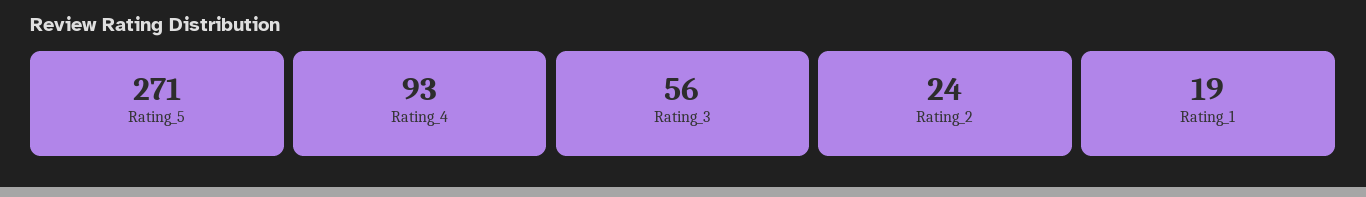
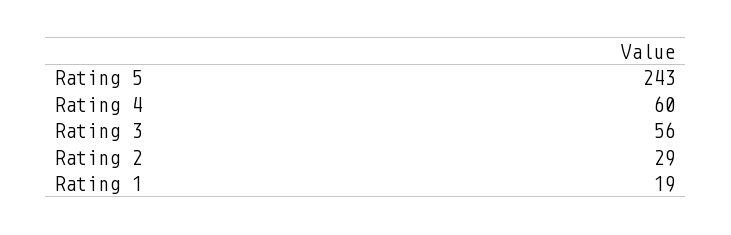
Rating_5: 271 -> 243
Rating_4: 93 -> 60
Rating_2: 24 -> 29

